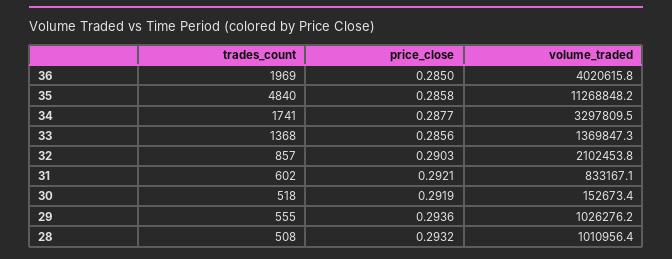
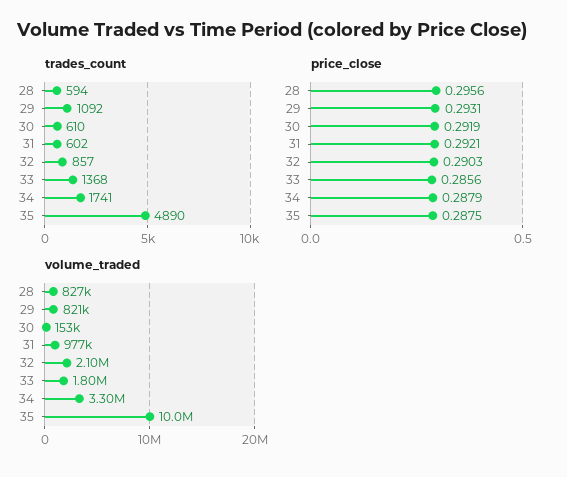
trades_count, 36: 1969 -> none
price_close, 36: 0.285 -> none
volume_traded, 36: 4020615.8 -> none
trades_count, 35: 4840 -> 4890
price_close, 35: 0.2858 -> 0.2875
volume_traded, 35: 11268848.2 -> 10000000
price_close, 34: 0.2877 -> 0.2879
volume_traded, 33: 1369847.3 -> 1800000
volume_traded, 31: 833167.1 -> 977000
trades_count, 30: 518 -> 610
trades_count, 29: 555 -> 1092
price_close, 29: 0.2936 -> 0.2931
volume_traded, 29: 1026276.2 -> 821000
trades_count, 28: 508 -> 594
price_close, 28: 0.2932 -> 0.2956
volume_traded, 28: 1010956.4 -> 827000

